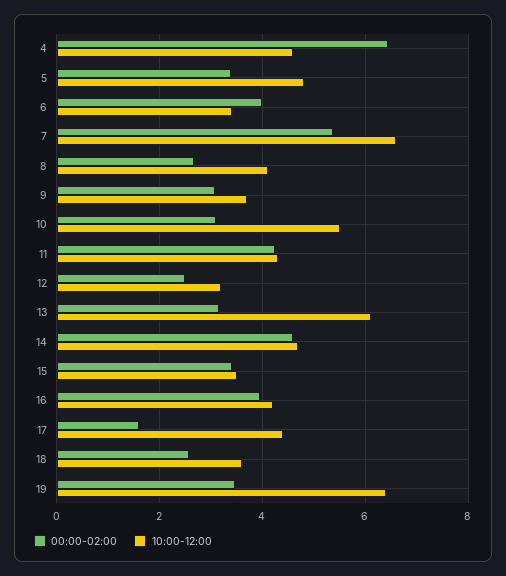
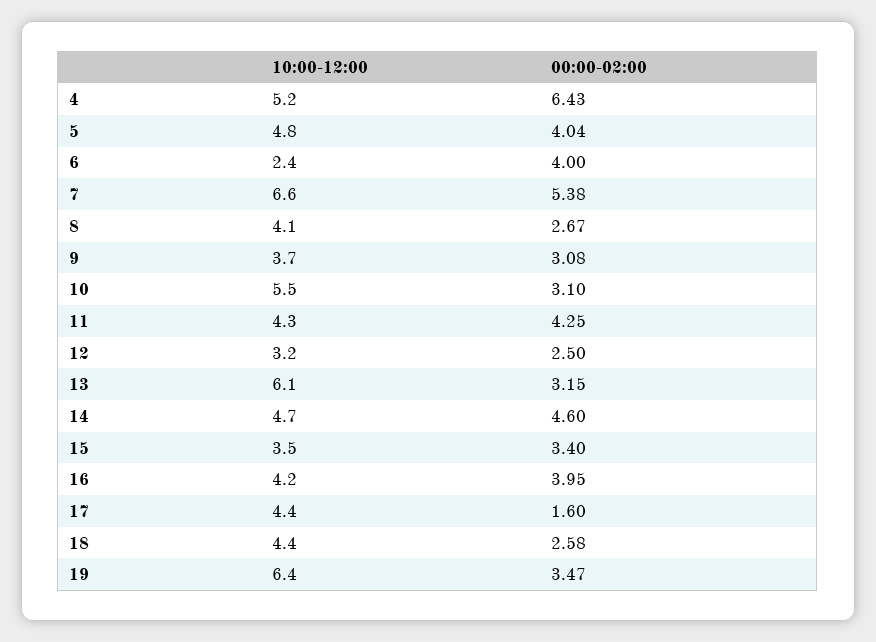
10:00-12:00, 4: 4.6 -> 5.2
00:00-02:00, 5: 3.4 -> 4.04
10:00-12:00, 6: 3.4 -> 2.4
10:00-12:00, 18: 3.6 -> 4.4

